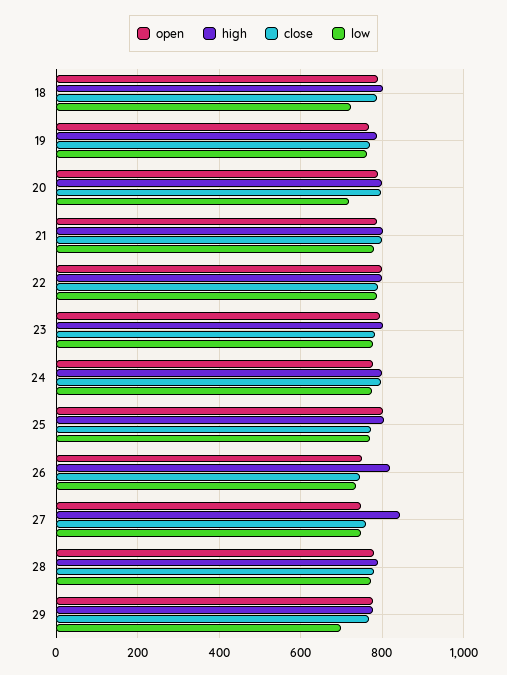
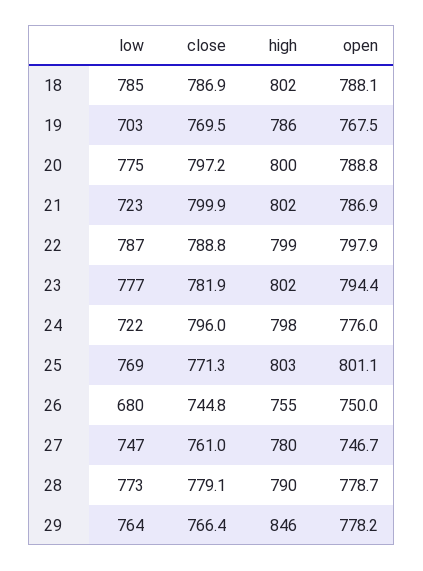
low, 18: 720 -> 785
low, 19: 760 -> 703
low, 20: 720 -> 775
low, 21: 780 -> 723
low, 24: 780 -> 722
high, 26: 820 -> 755
low, 26: 740 -> 680
high, 27: 840 -> 780
high, 29: 780 -> 846
low, 29: 700 -> 764

